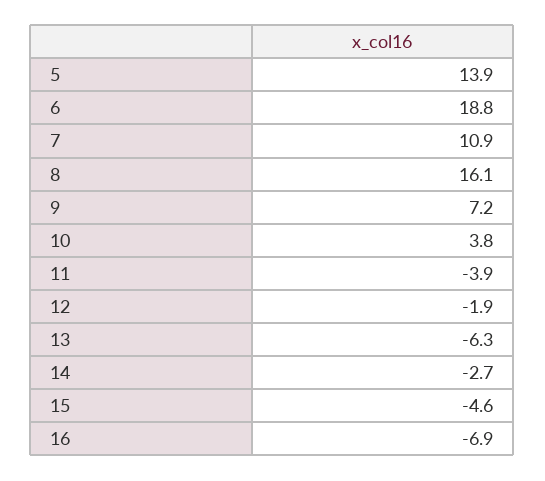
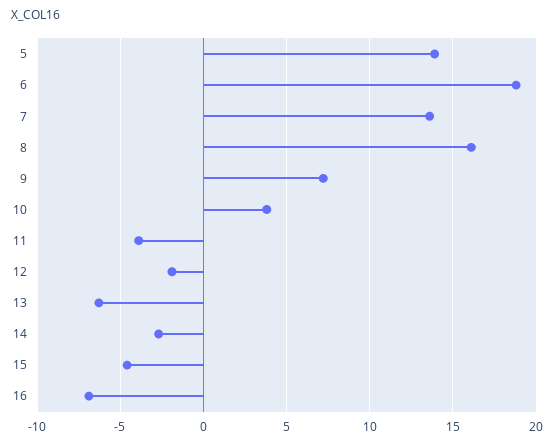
7: 10.9 -> 13.5

